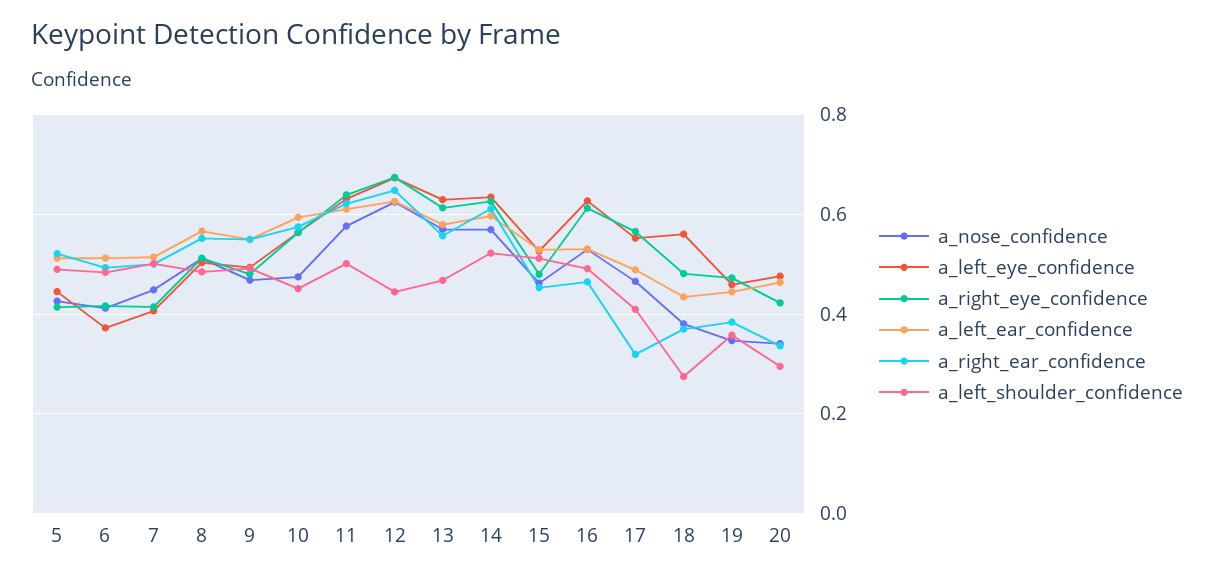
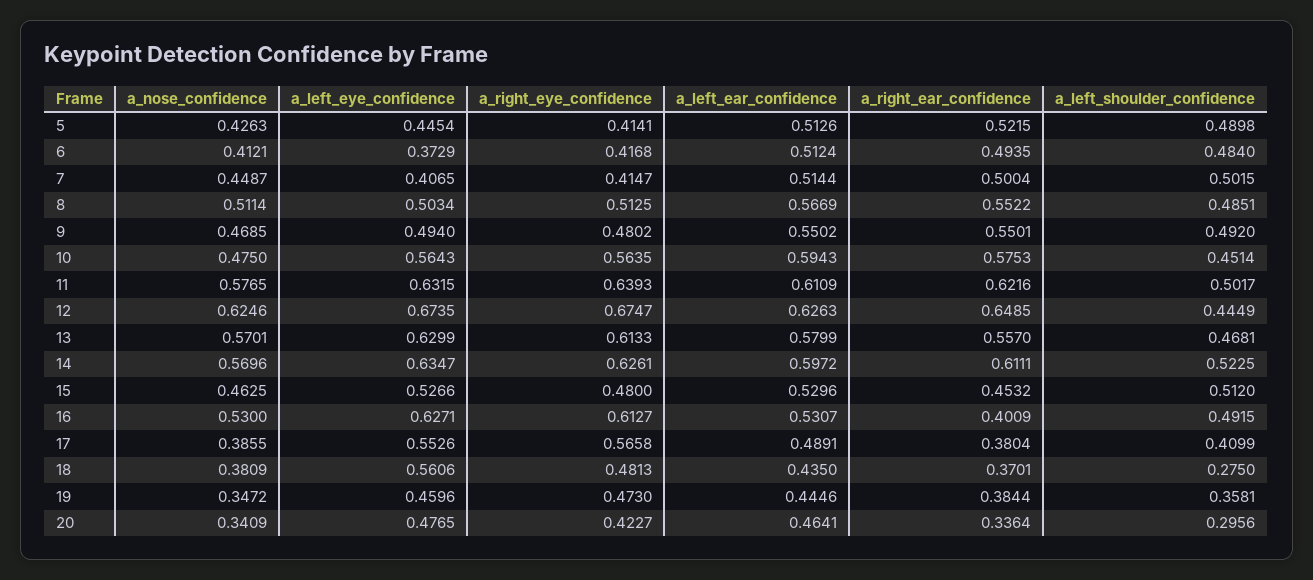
a_right_ear_confidence, 16: 0.46 -> 0.4009
a_nose_confidence, 17: 0.46 -> 0.3855
a_right_ear_confidence, 17: 0.32 -> 0.3804

